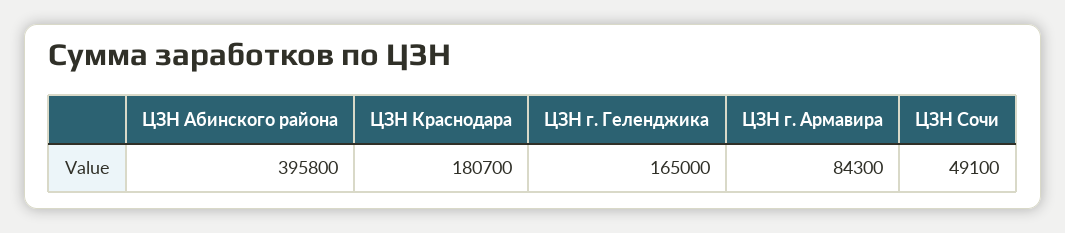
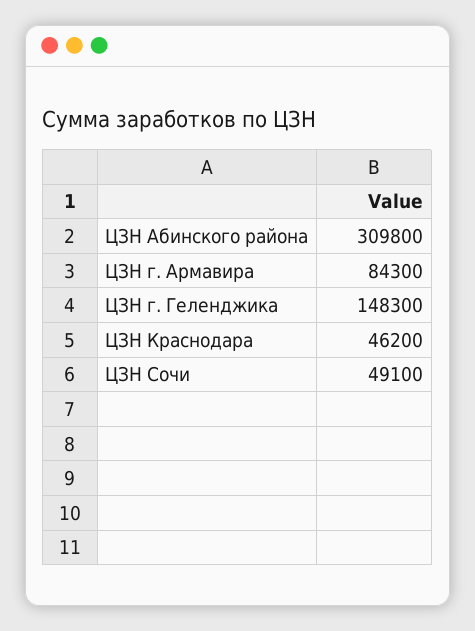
ЦЗН Абинского района: 395800 -> 309800
ЦЗН Краснодара: 180700 -> 46200
ЦЗН г. Геленджика: 165000 -> 148300

